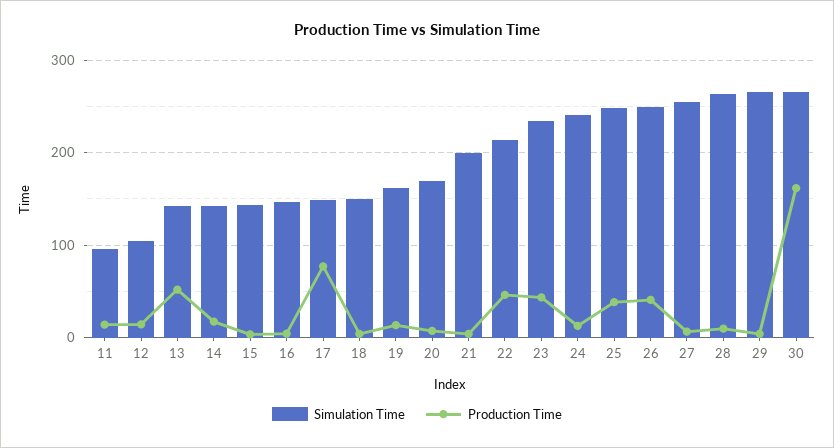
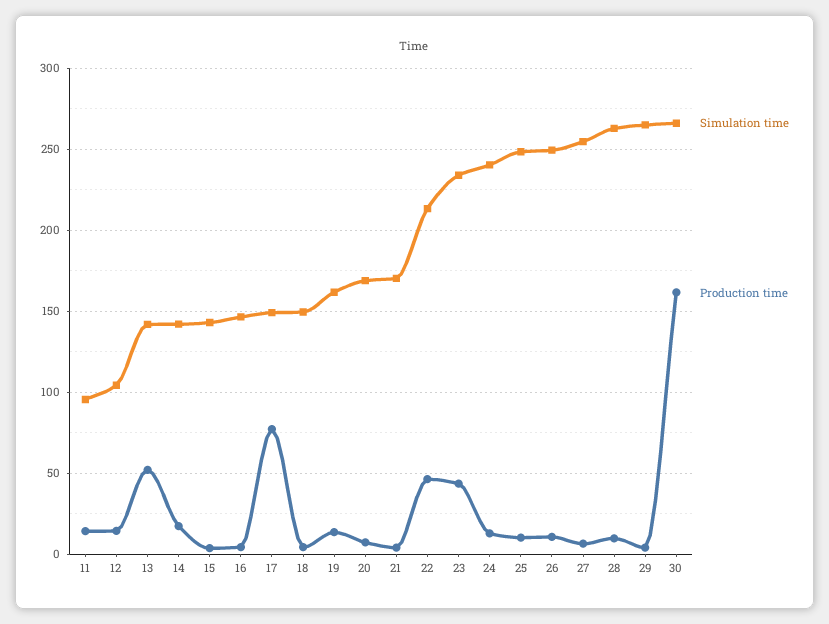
Simulation Time, 21: 200 -> 170
Production Time, 25: 40 -> 10
Production Time, 26: 40 -> 10

